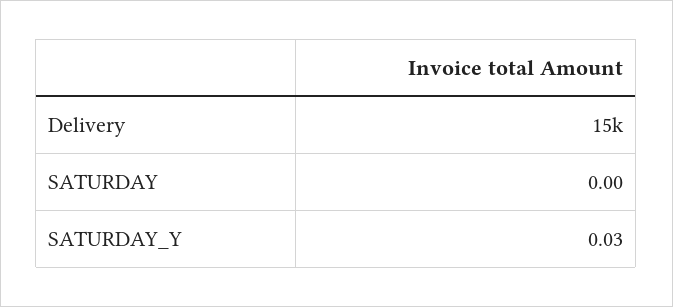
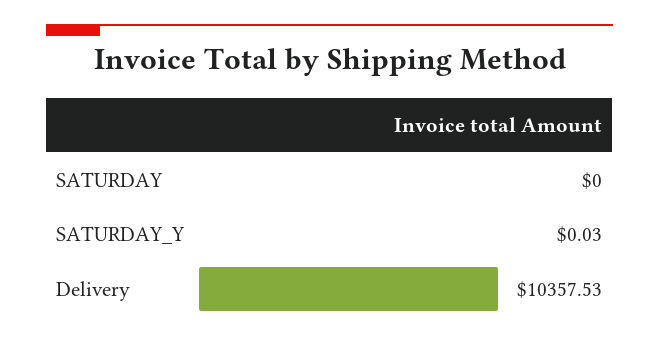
Delivery: 15000 -> 10357.53

